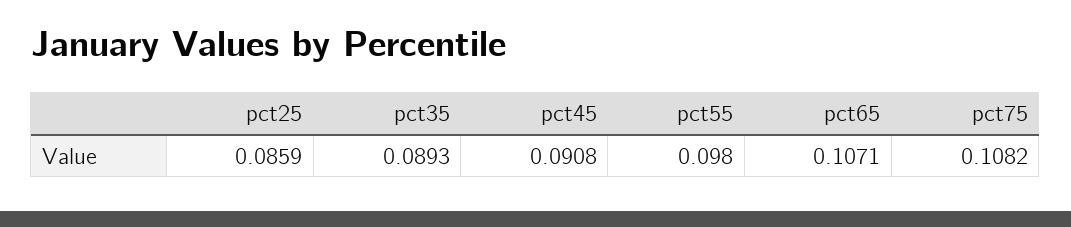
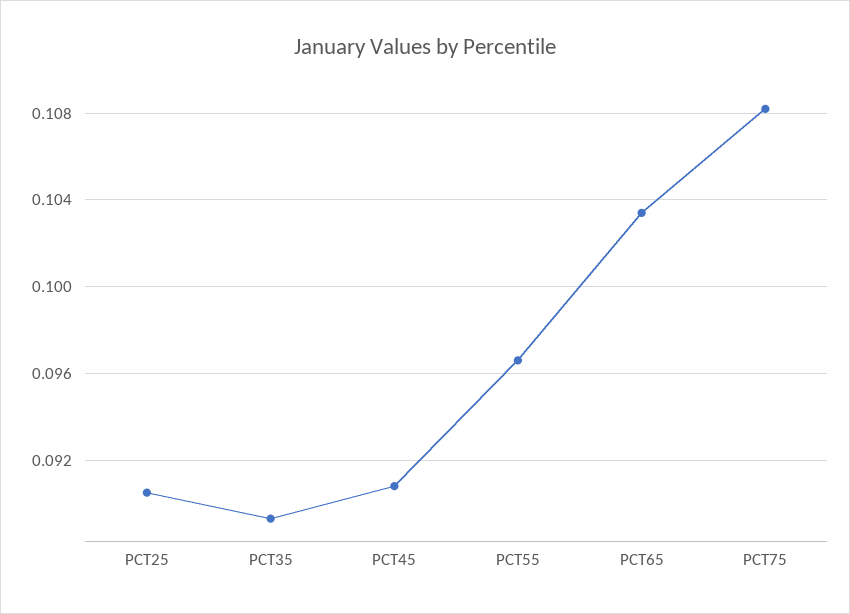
pct25: 0.0859 -> 0.0905
pct55: 0.098 -> 0.0965
pct65: 0.1071 -> 0.1035

